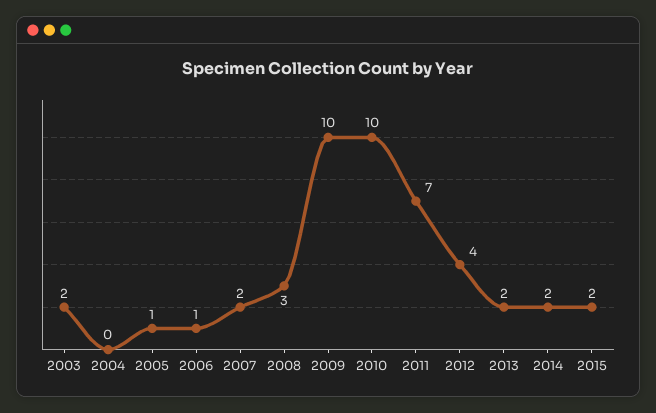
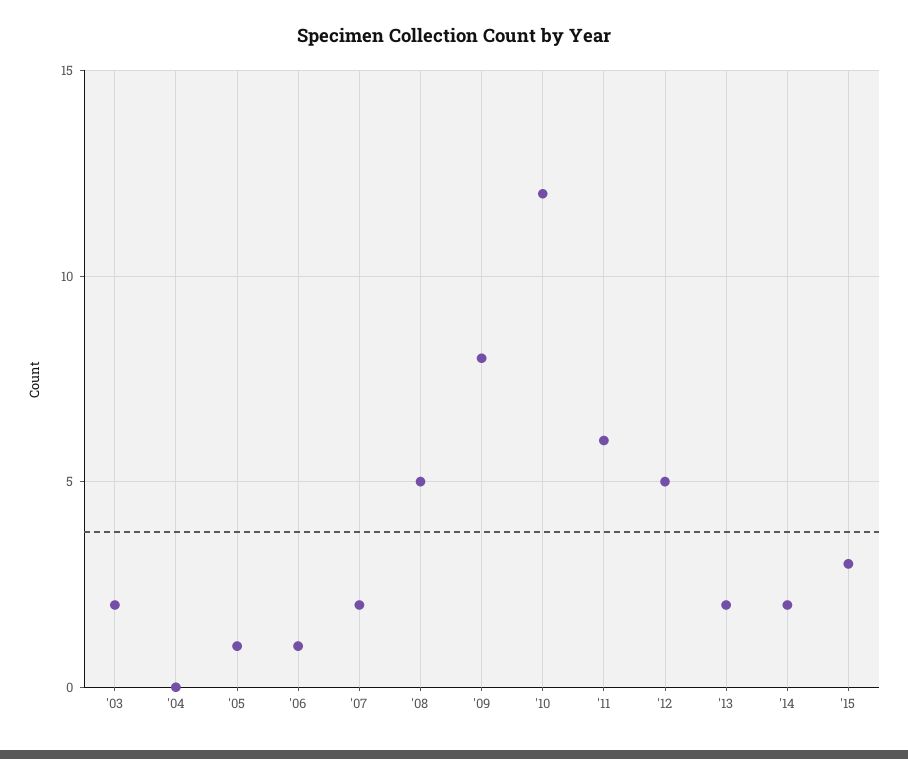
2008: 3 -> 5
2009: 10 -> 8
2010: 10 -> 12
2011: 7 -> 6
2012: 4 -> 5
2015: 2 -> 3

